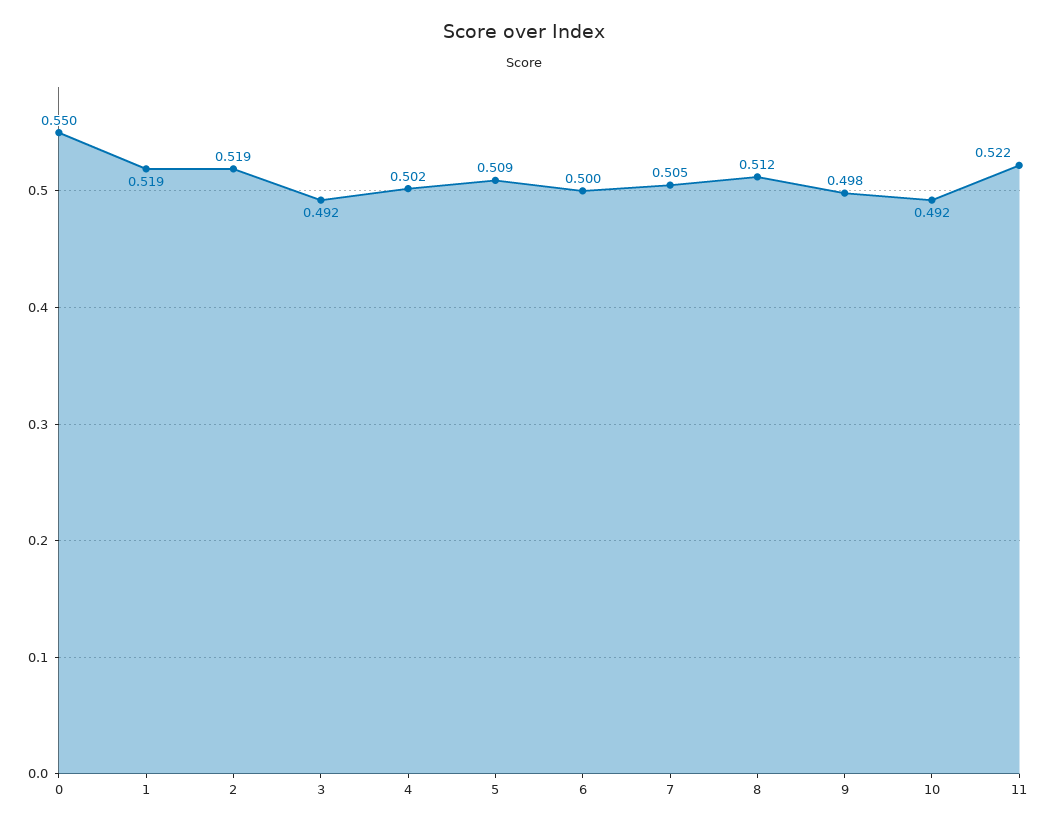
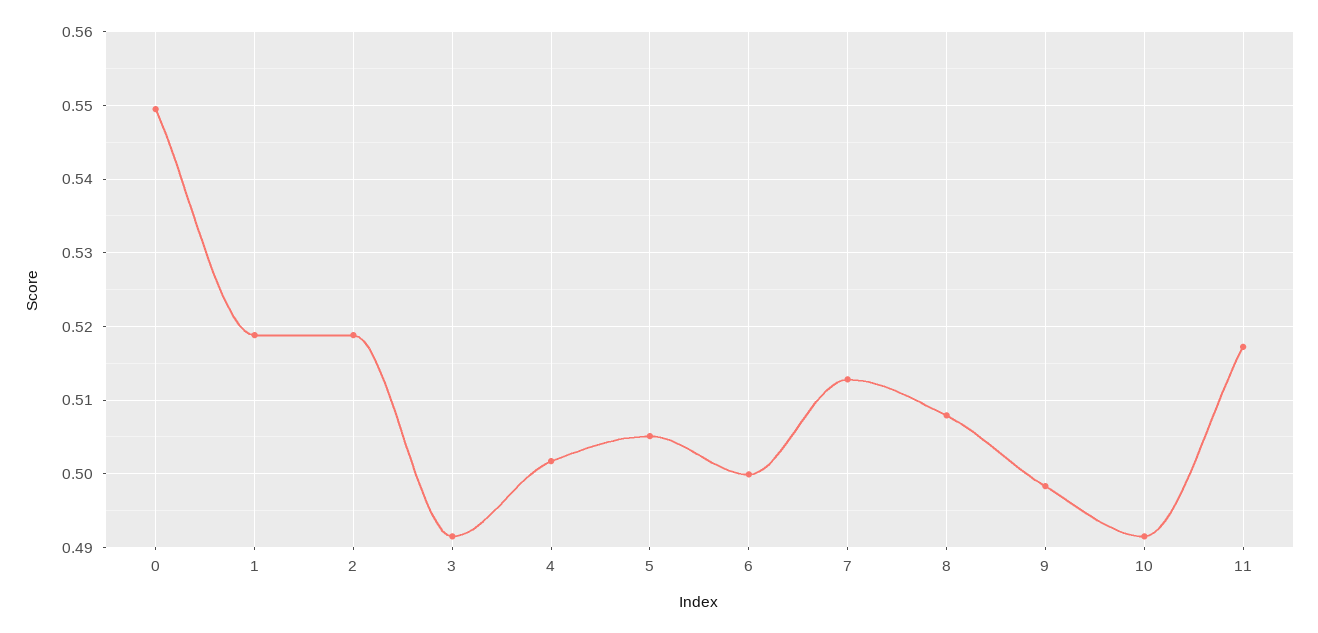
5: 0.509 -> 0.505
7: 0.505 -> 0.513
8: 0.512 -> 0.508
11: 0.522 -> 0.517

